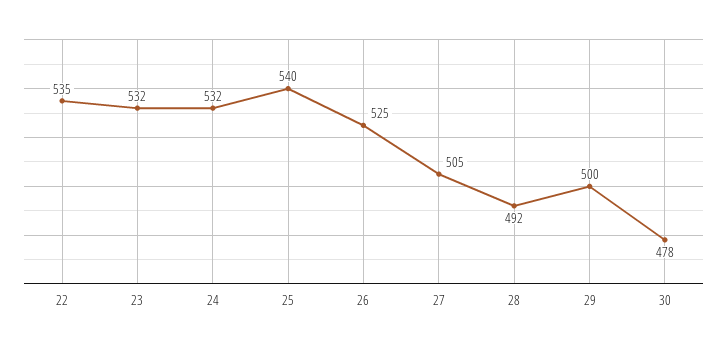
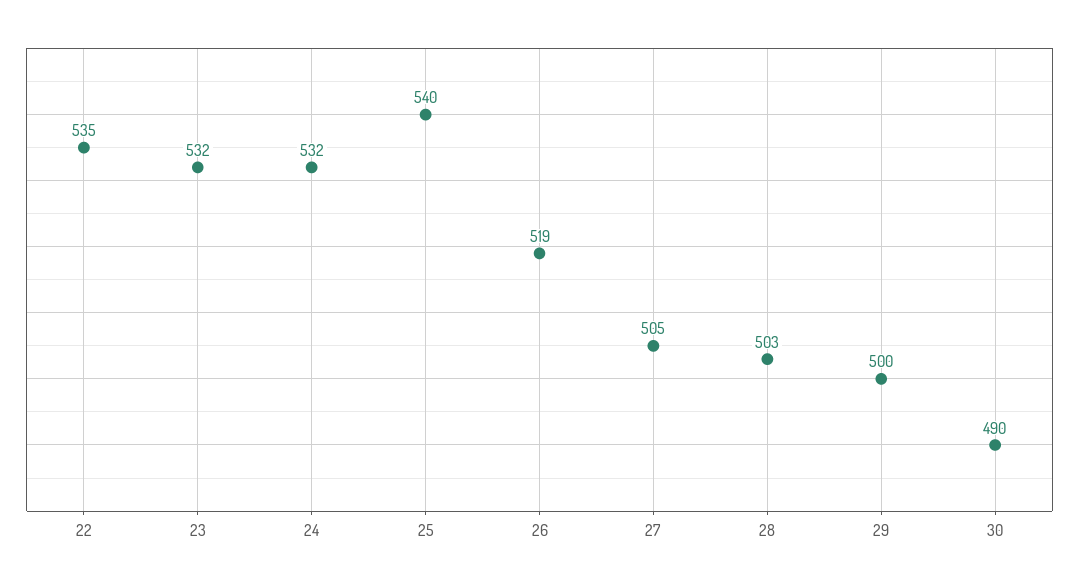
26: 525 -> 519
28: 492 -> 503
30: 478 -> 490

